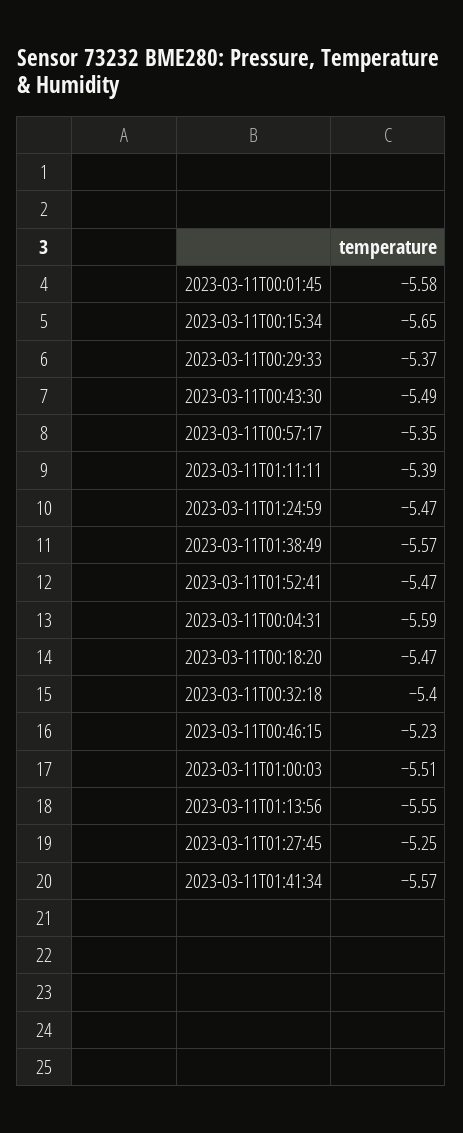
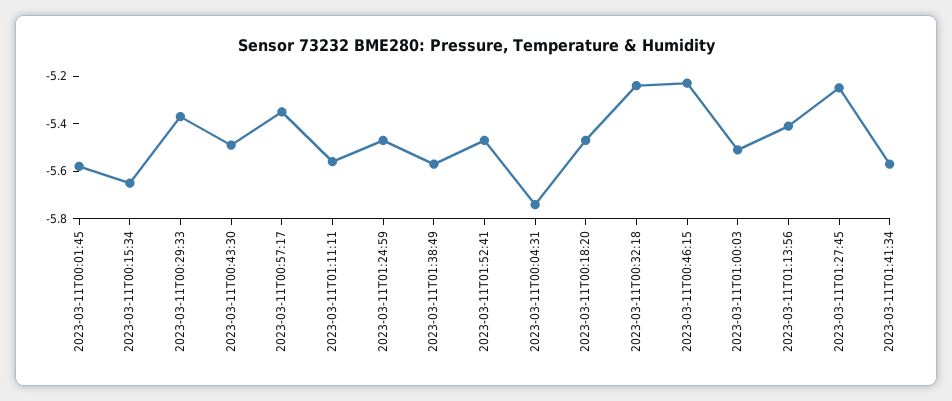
2023-03-11T01:11:11: -5.39 -> -5.55
2023-03-11T00:04:31: -5.59 -> -5.75
2023-03-11T00:32:18: -5.4 -> -5.25
2023-03-11T01:13:56: -5.55 -> -5.4

